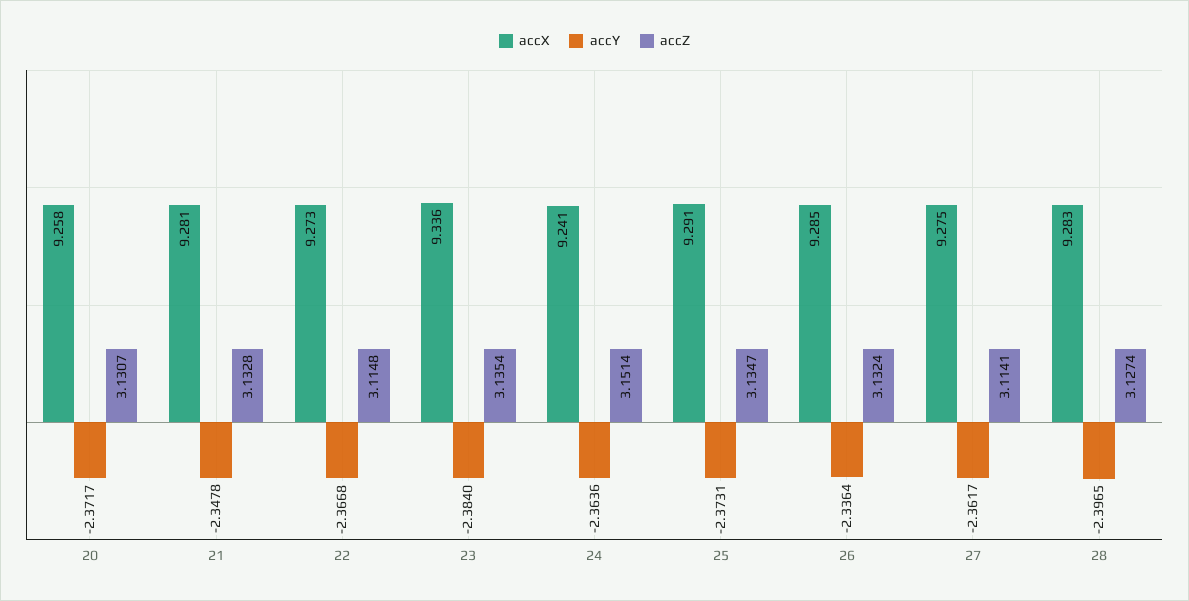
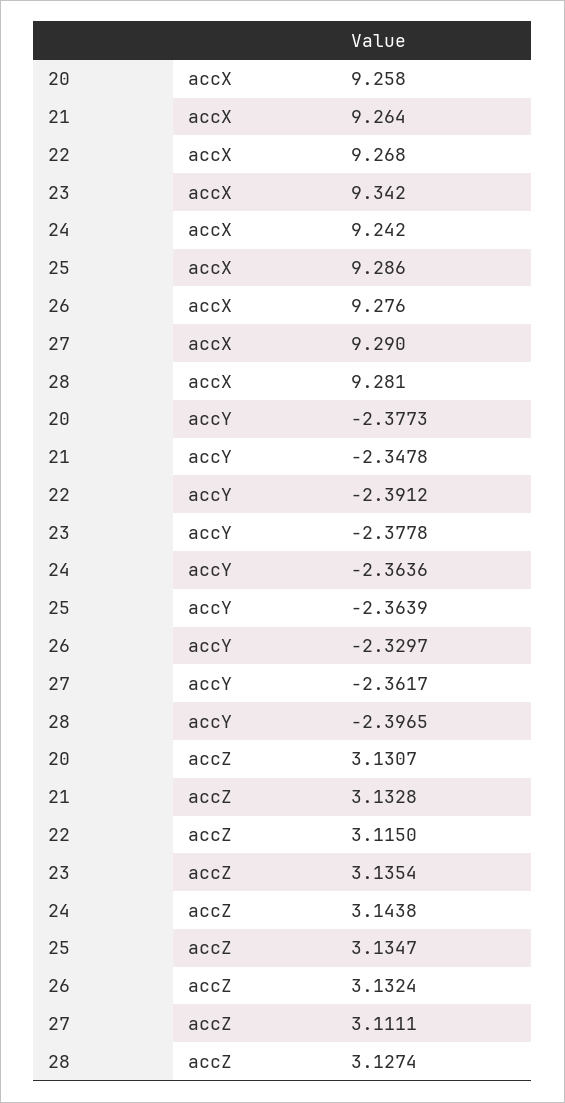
accY, 20: -2.3717 -> -2.3773
accX, 21: 9.281 -> 9.264
accX, 22: 9.273 -> 9.268
accY, 22: -2.3668 -> -2.3912
accZ, 22: 3.1148 -> 3.115
accX, 23: 9.336 -> 9.342
accY, 23: -2.384 -> -2.3778
accX, 24: 9.241 -> 9.242
accZ, 24: 3.1514 -> 3.1438
accX, 25: 9.291 -> 9.286
accY, 25: -2.3731 -> -2.3639
accX, 26: 9.285 -> 9.276
accY, 26: -2.3364 -> -2.3297
accX, 27: 9.275 -> 9.29
accZ, 27: 3.1141 -> 3.1111
accX, 28: 9.283 -> 9.281

